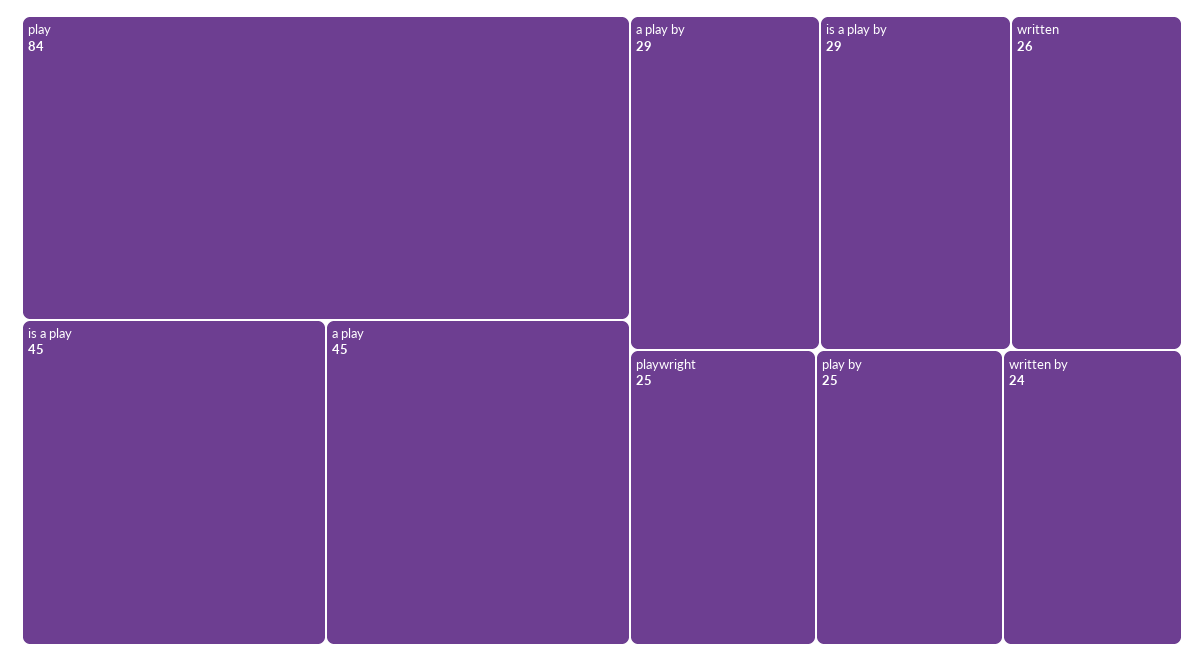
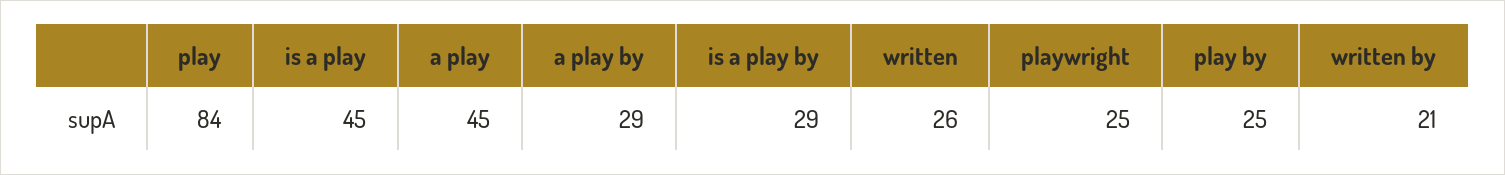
written by: 24 -> 21

